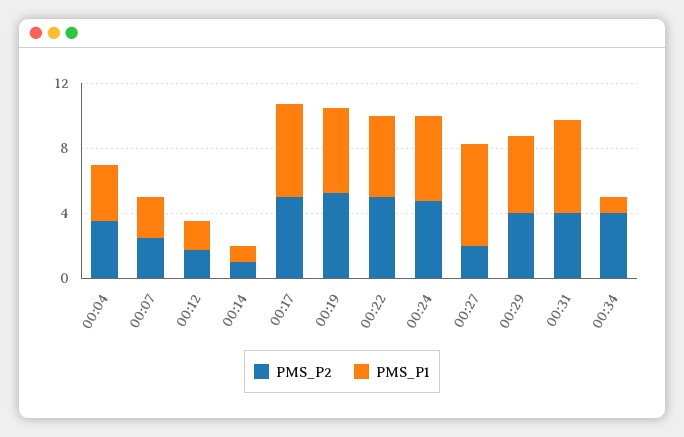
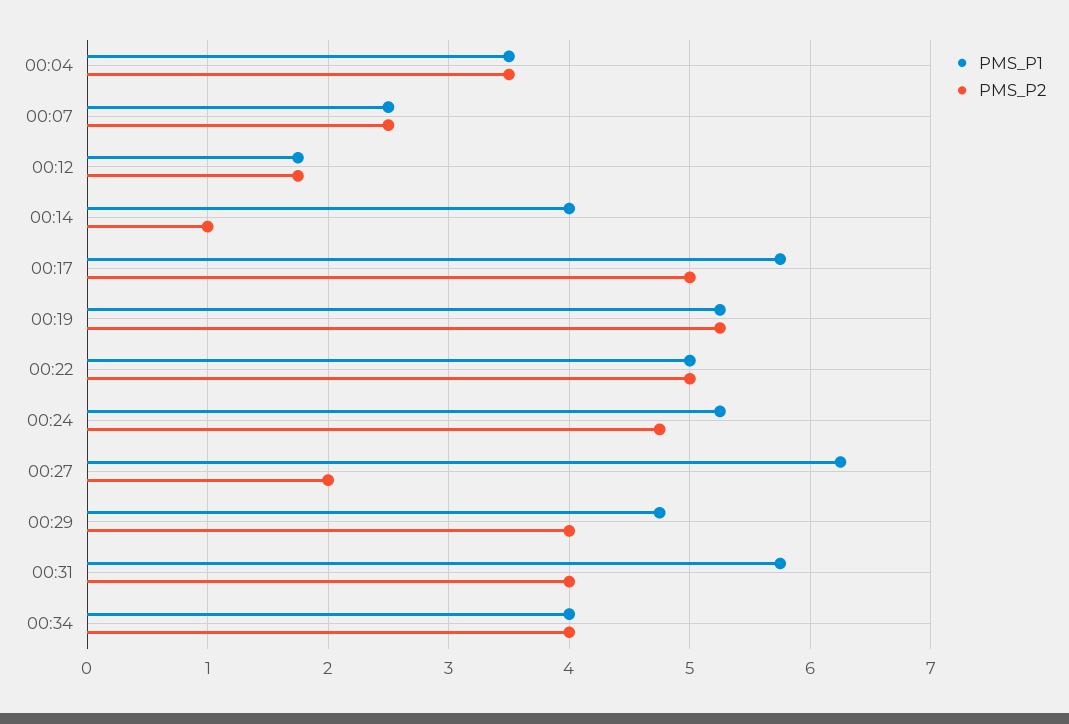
PMS_P1, 00:14: 1 -> 4
PMS_P1, 00:34: 1 -> 4

